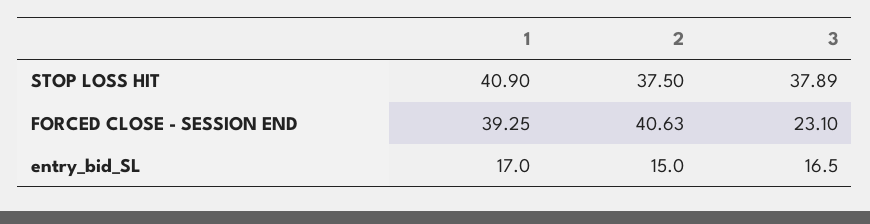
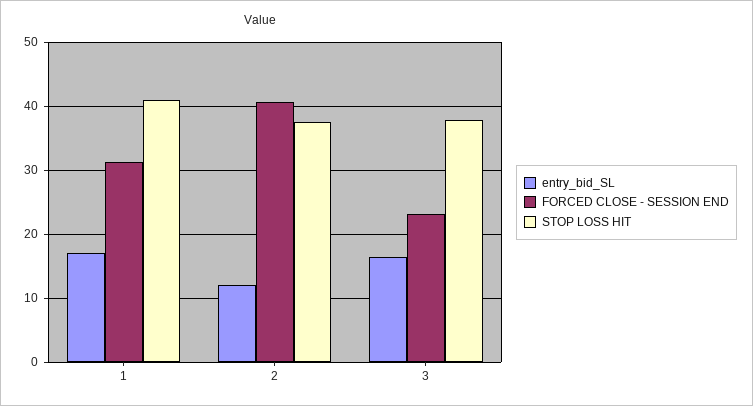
FORCED CLOSE - SESSION END, 1: 39.25 -> 31
entry_bid_SL, 2: 15 -> 12

